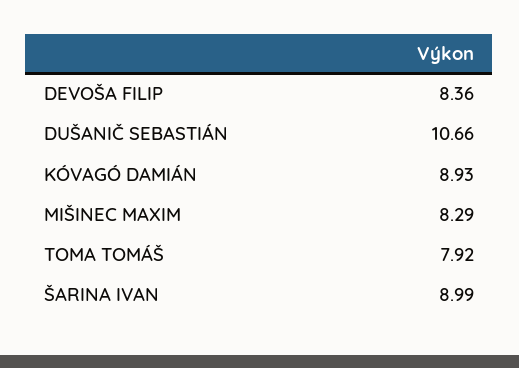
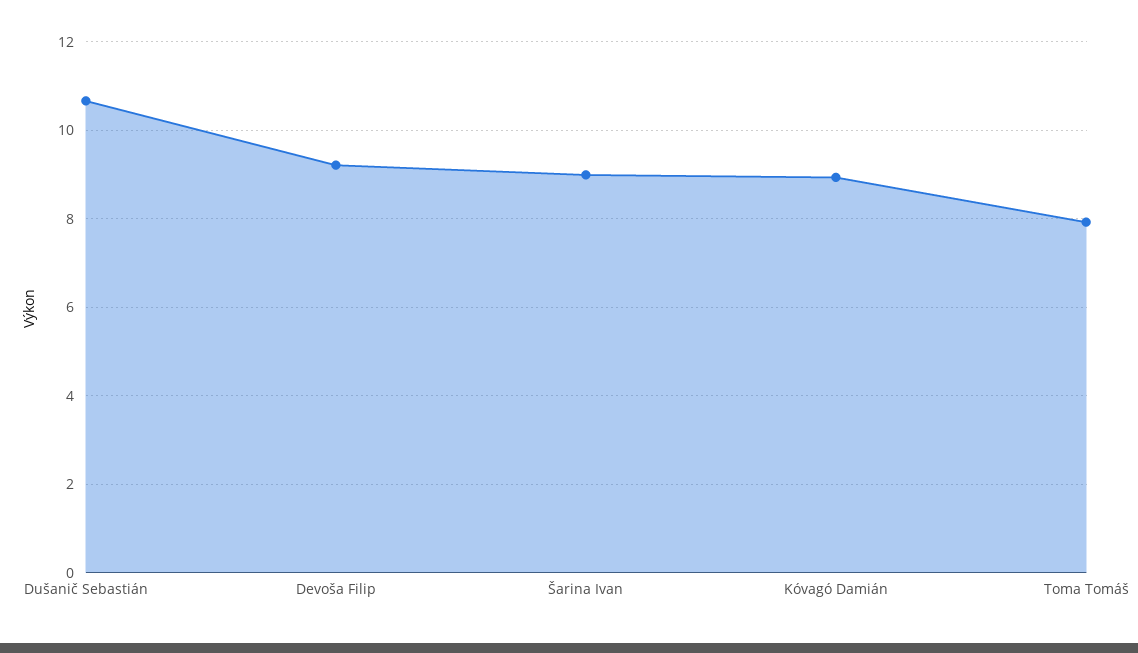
DEVOŠA FILIP: 8.36 -> 9.2
MIŠINEC MAXIM: 8.29 -> none

